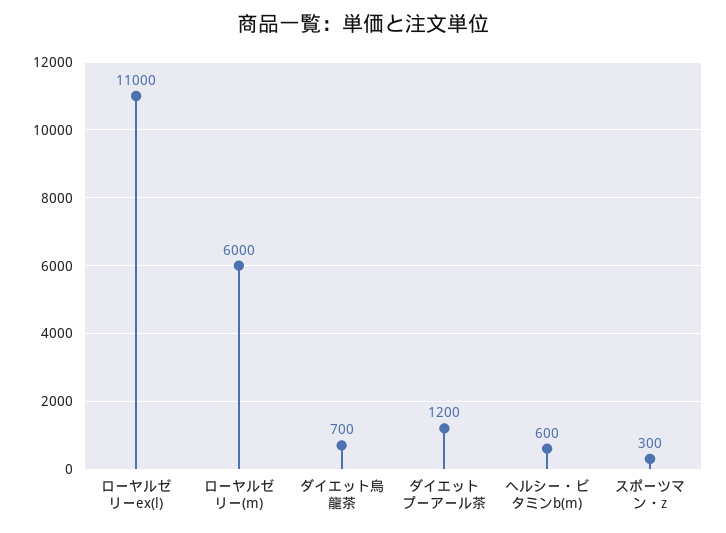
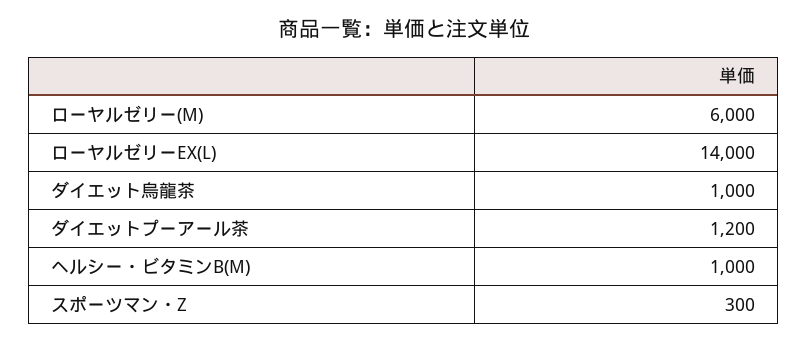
ローヤルゼリーex(l): 11000 -> 14000
ダイエット烏龍茶: 700 -> 1000
ヘルシー・ビタミンb(m): 600 -> 1000

